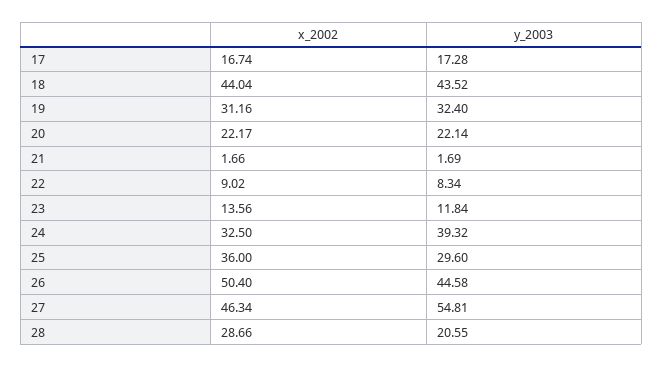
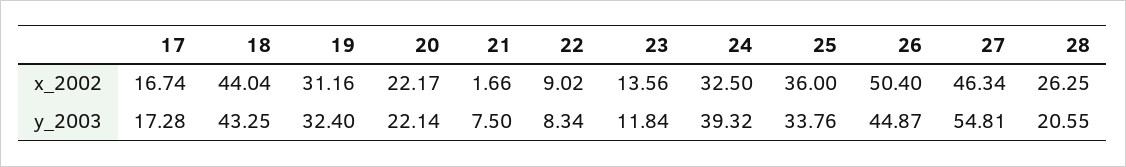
y_2003, 18: 43.52 -> 43.25
y_2003, 21: 1.69 -> 7.5
y_2003, 25: 29.6 -> 33.76
y_2003, 26: 44.58 -> 44.87
x_2002, 28: 28.66 -> 26.25

